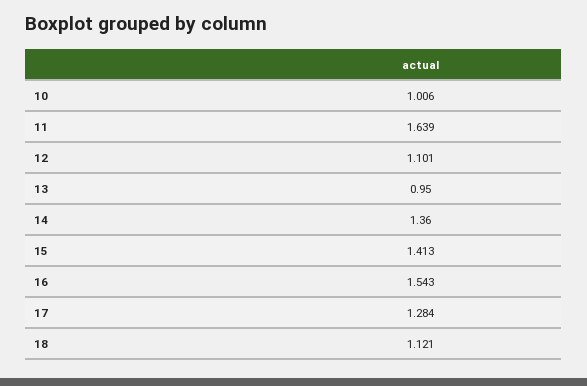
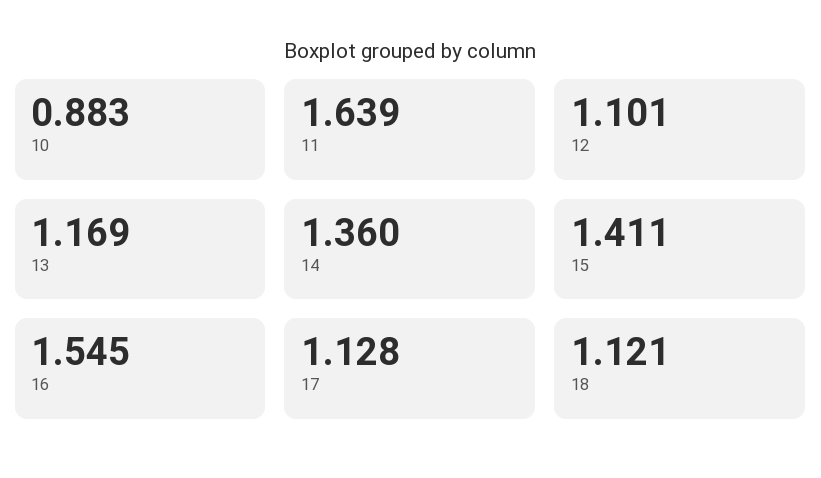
10: 1.006 -> 0.883
13: 0.95 -> 1.169
15: 1.413 -> 1.411
16: 1.543 -> 1.545
17: 1.284 -> 1.128

